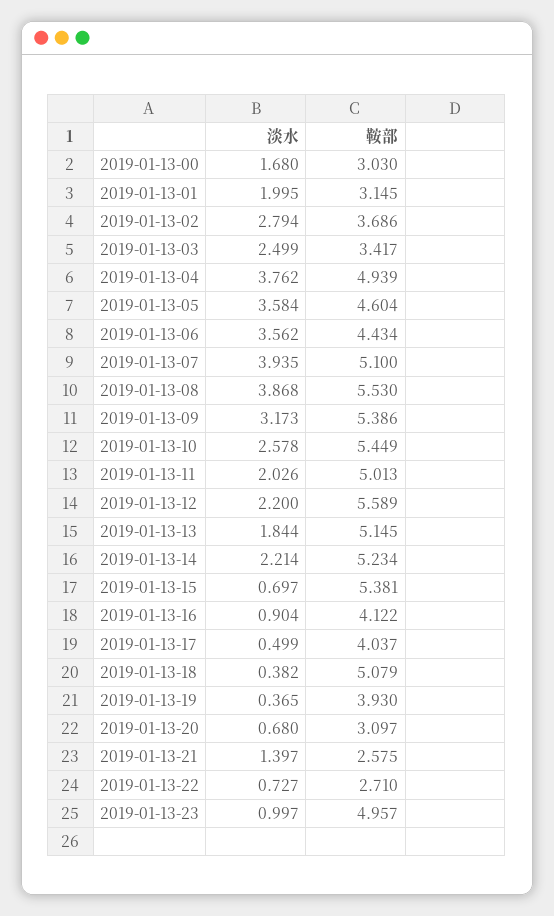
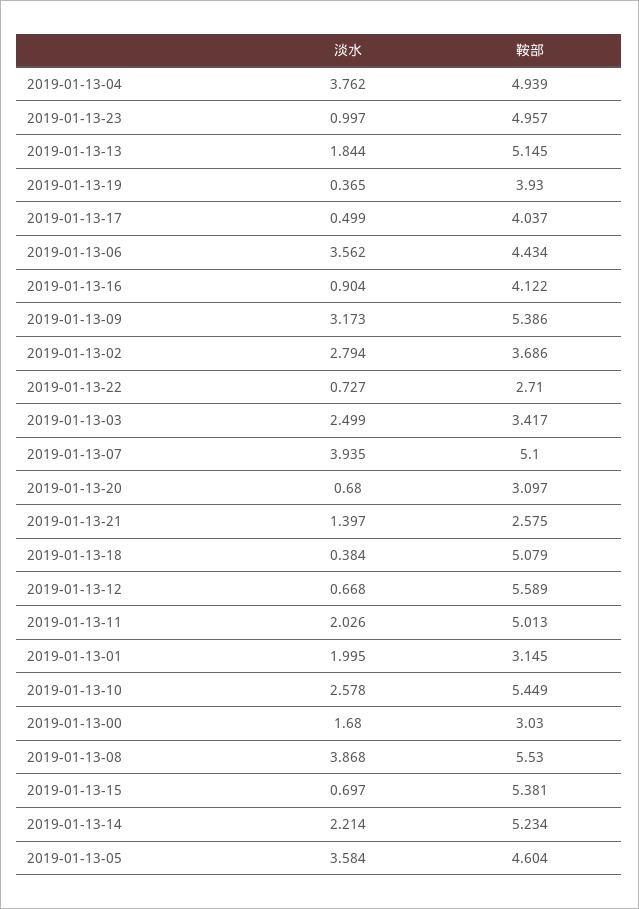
淡水, 2019-01-13-12: 2.2 -> 0.668
淡水, 2019-01-13-18: 0.382 -> 0.384

